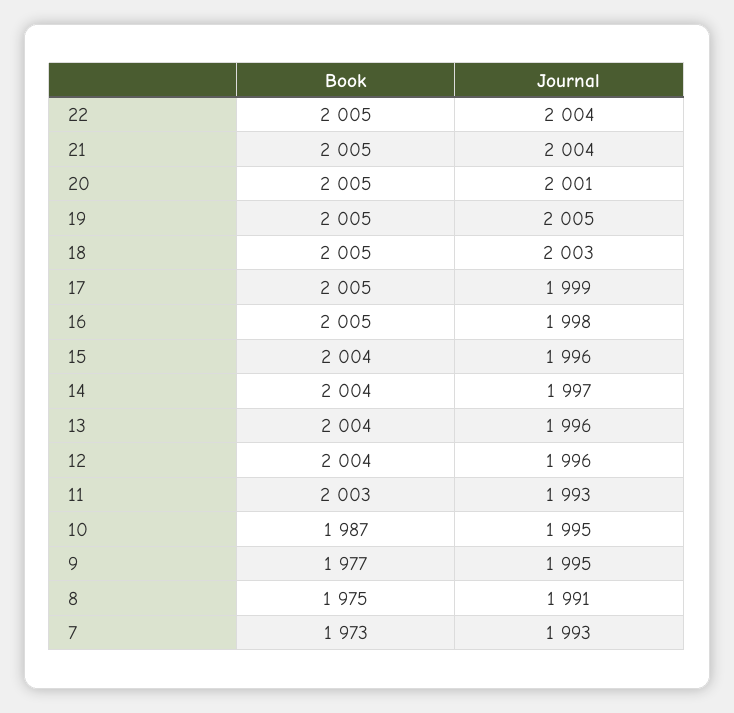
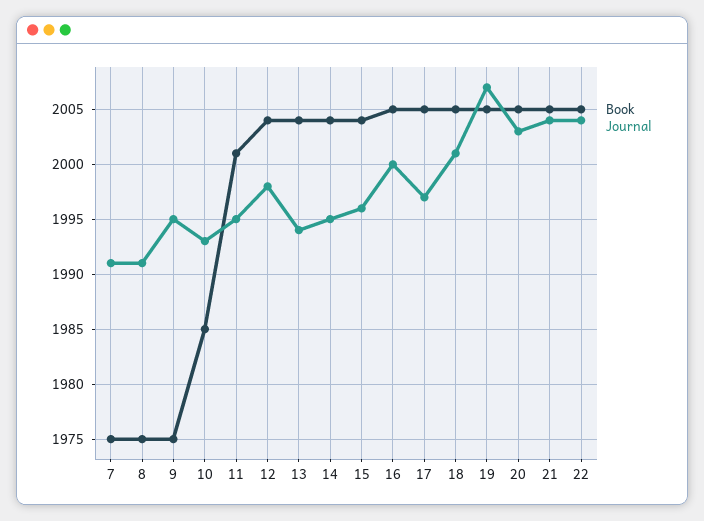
Journal, 20: 2001 -> 2003
Journal, 19: 2005 -> 2007
Journal, 18: 2003 -> 2001
Journal, 17: 1999 -> 1997
Journal, 16: 1998 -> 2000
Journal, 14: 1997 -> 1995
Journal, 13: 1996 -> 1994
Journal, 12: 1996 -> 1998
Book, 11: 2003 -> 2001
Journal, 11: 1993 -> 1995
Book, 10: 1987 -> 1985
Journal, 10: 1995 -> 1993
Book, 9: 1977 -> 1975
Book, 7: 1973 -> 1975
Journal, 7: 1993 -> 1991

